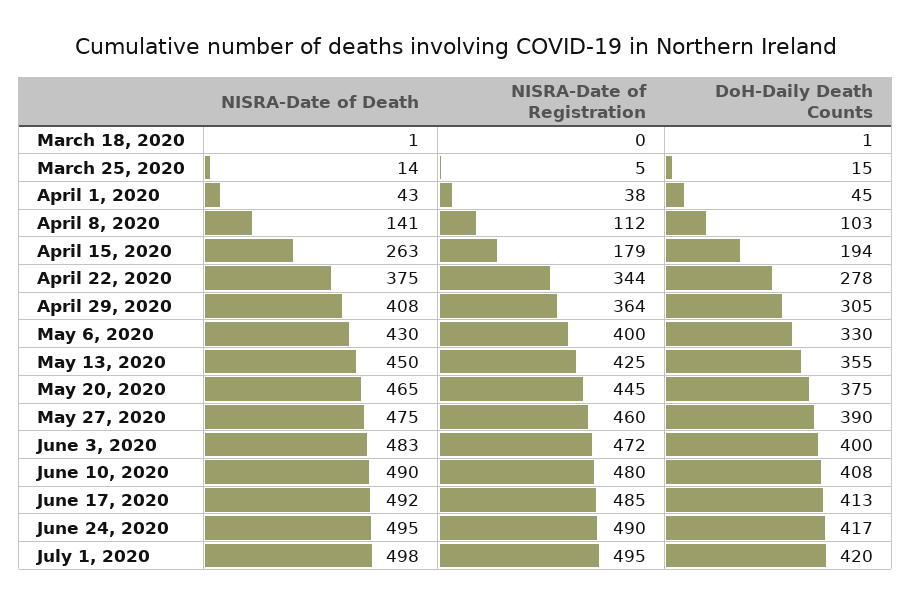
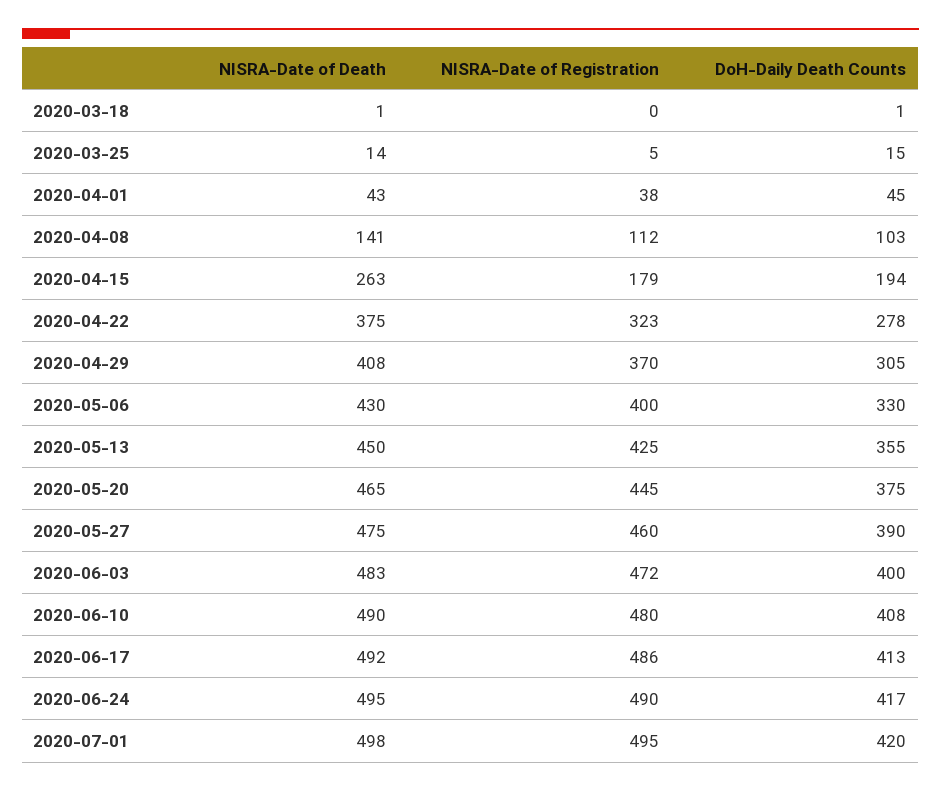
NISRA-Date of Registration, April 22, 2020: 344 -> 323
NISRA-Date of Registration, April 29, 2020: 364 -> 370
NISRA-Date of Registration, June 17, 2020: 485 -> 486

